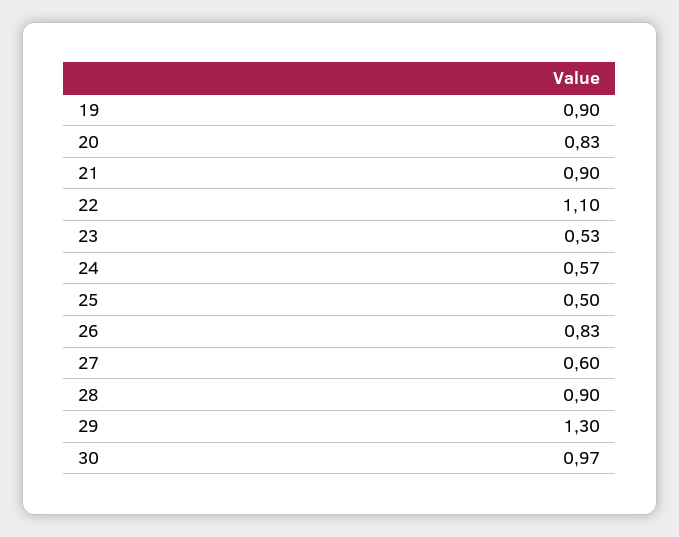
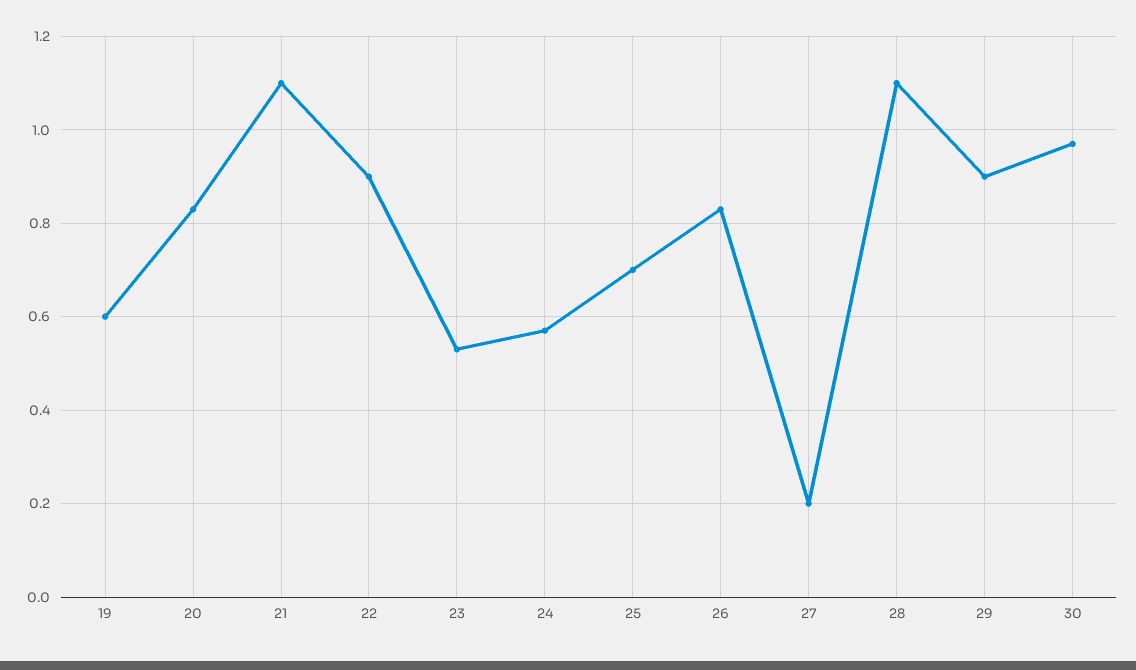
19: 0.9 -> 0.6
21: 0.9 -> 1.1
22: 1.1 -> 0.9
25: 0.5 -> 0.7
27: 0.6 -> 0.2
28: 0.9 -> 1.1
29: 1.3 -> 0.9

